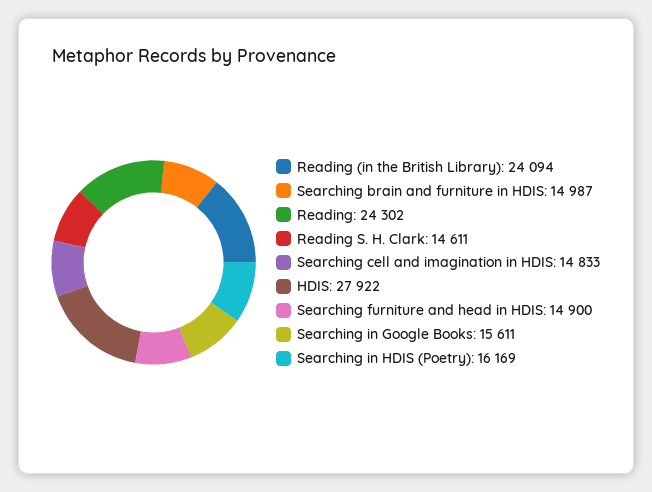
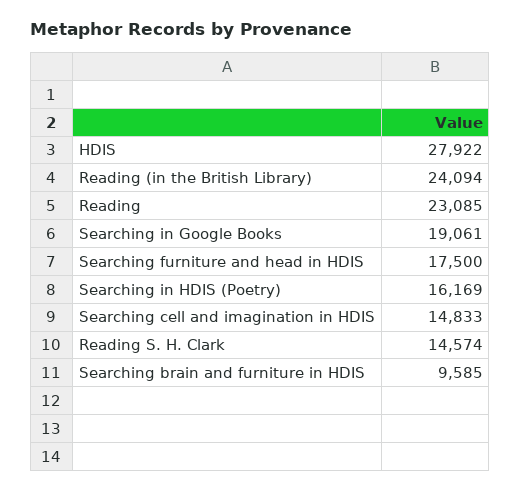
Searching brain and furniture in HDIS: 14987 -> 9585
Reading: 24302 -> 23085
Reading S. H. Clark: 14611 -> 14574
Searching furniture and head in HDIS: 14900 -> 17500
Searching in Google Books: 15611 -> 19061

